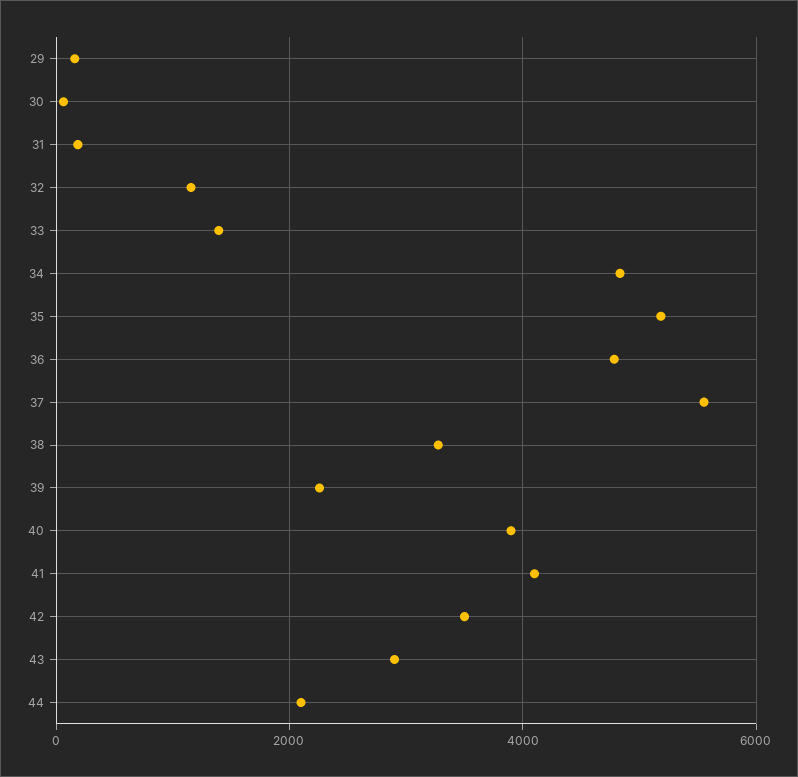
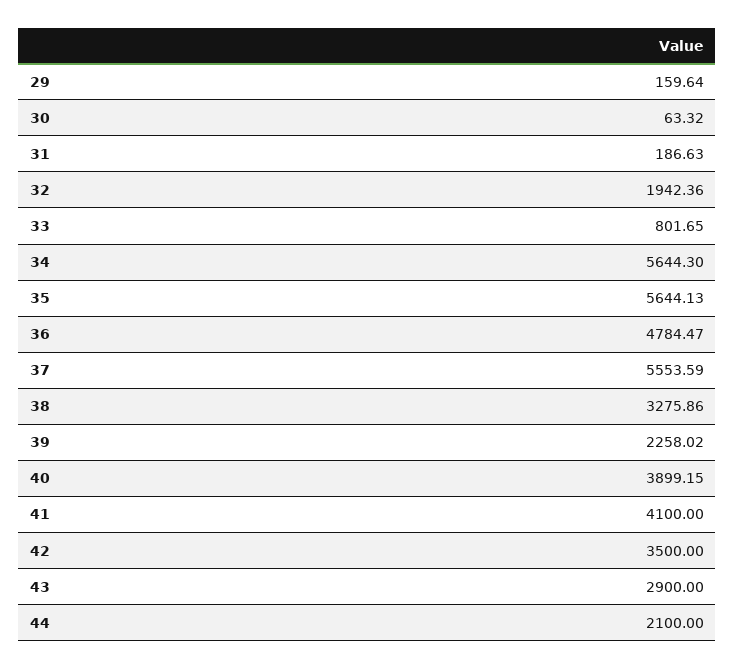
32: 1200 -> 1942.36
33: 1400 -> 801.65
34: 4800 -> 5644.3
35: 5200 -> 5644.13

